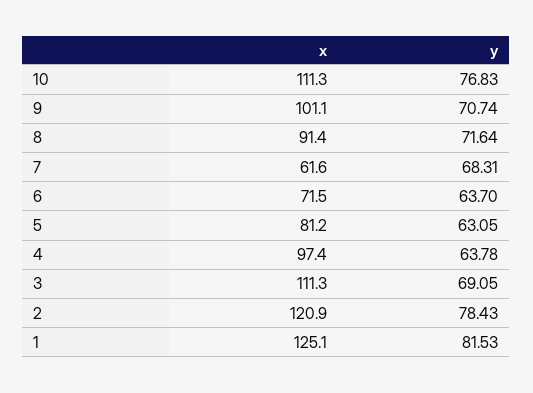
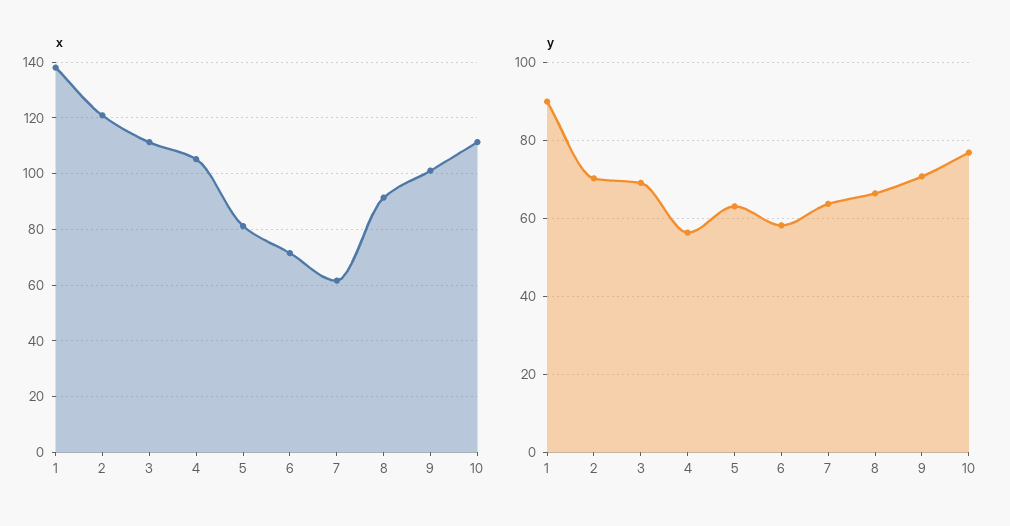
y, 8: 71.64 -> 66
y, 7: 68.31 -> 64
y, 6: 63.7 -> 58
x, 4: 97.4 -> 105
y, 4: 63.78 -> 56
y, 2: 78.43 -> 70
x, 1: 125.1 -> 137.5
y, 1: 81.53 -> 90

